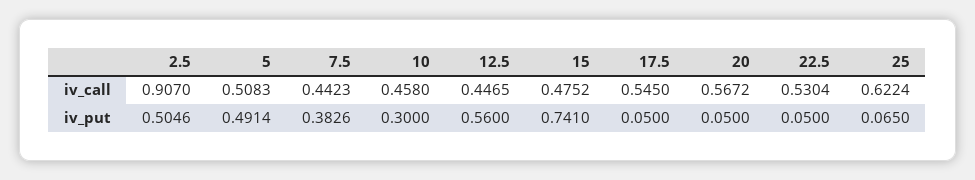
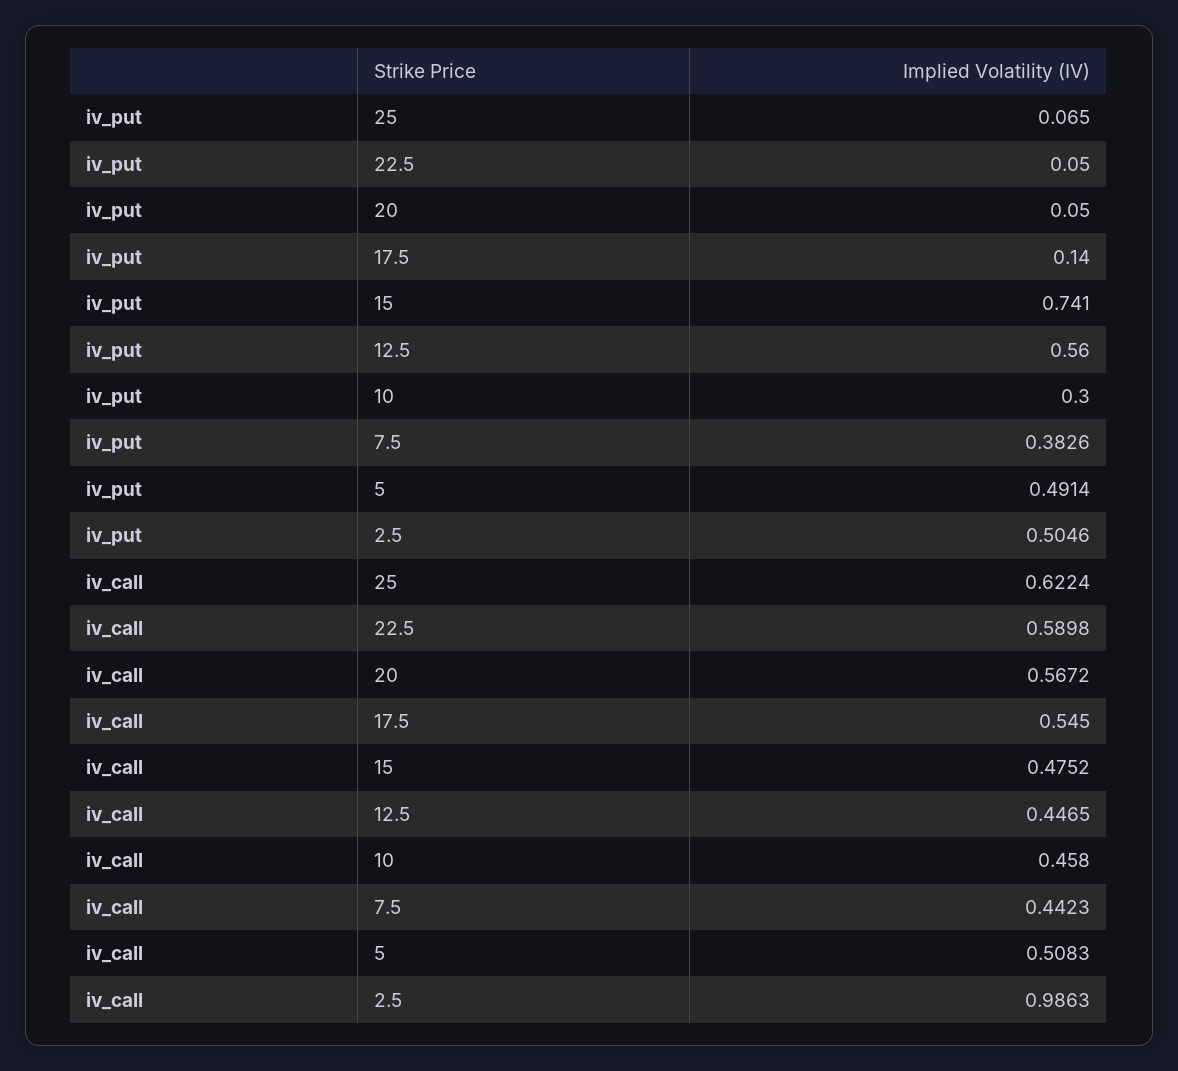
2.5, iv_call: 0.907 -> 0.9863
22.5, iv_call: 0.5304 -> 0.5898
17.5, iv_put: 0.05 -> 0.14

